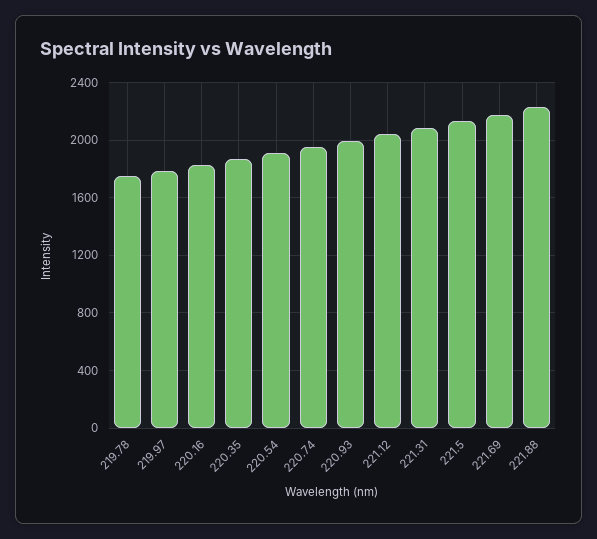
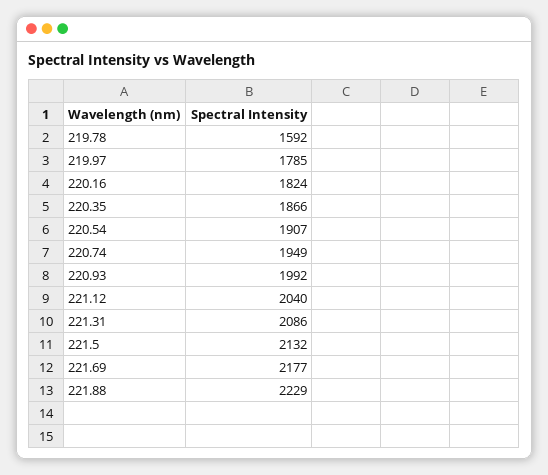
219.78: 1750 -> 1592

